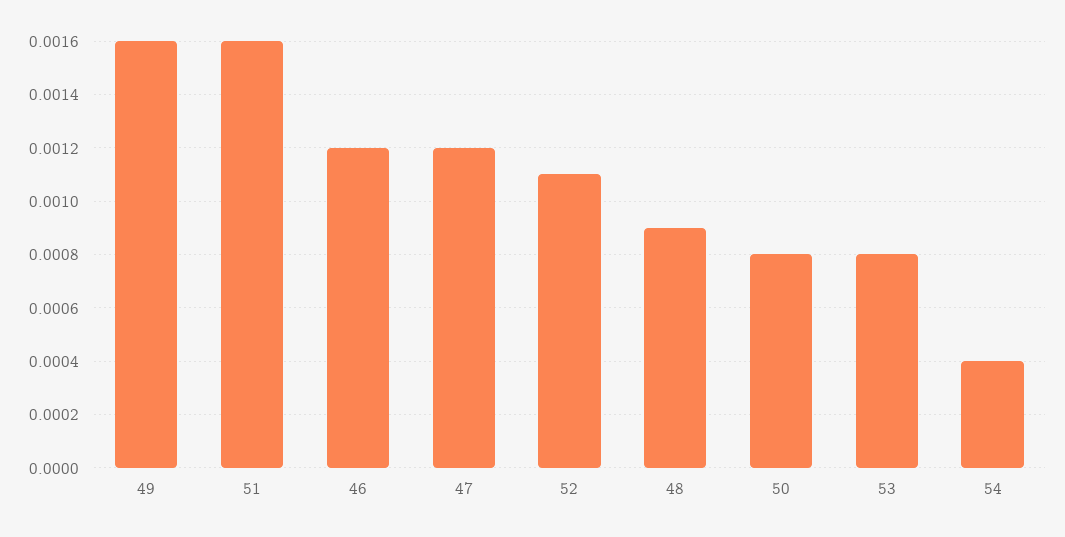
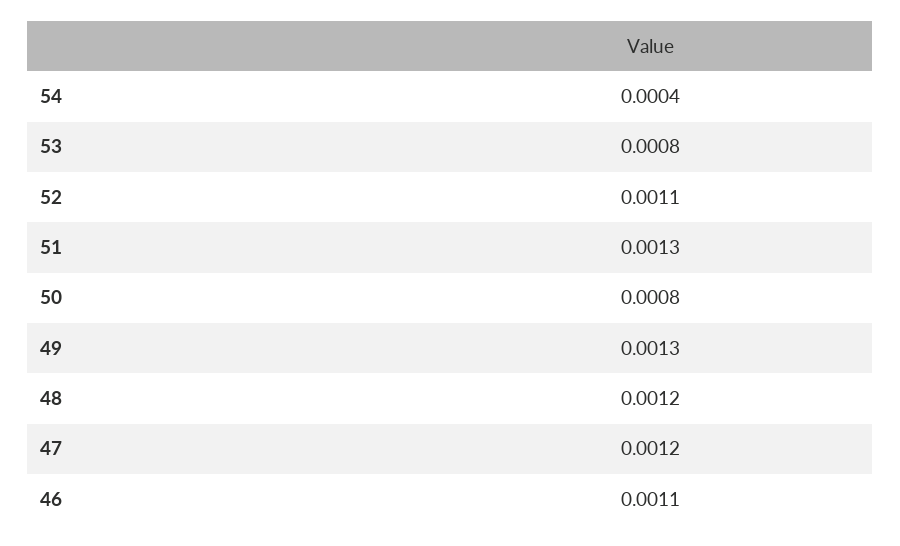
49: 0.0016 -> 0.0013
51: 0.0016 -> 0.0013
46: 0.0012 -> 0.0011
48: 0.0009 -> 0.0012

